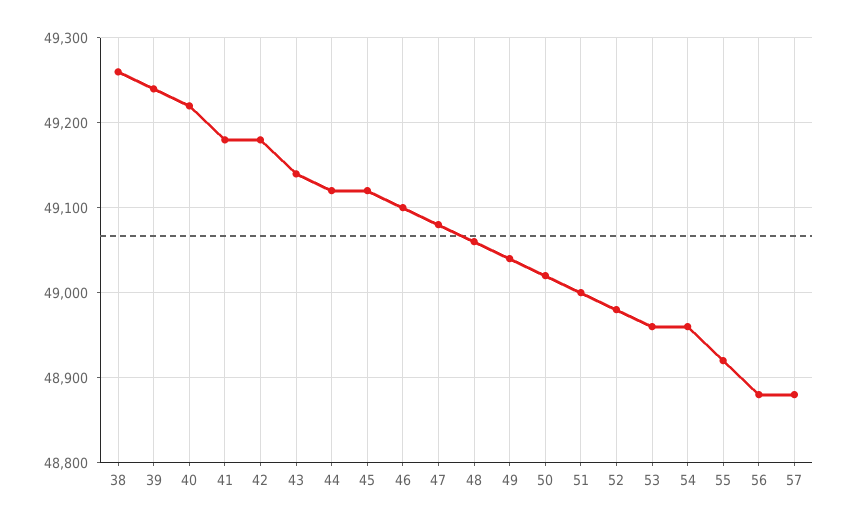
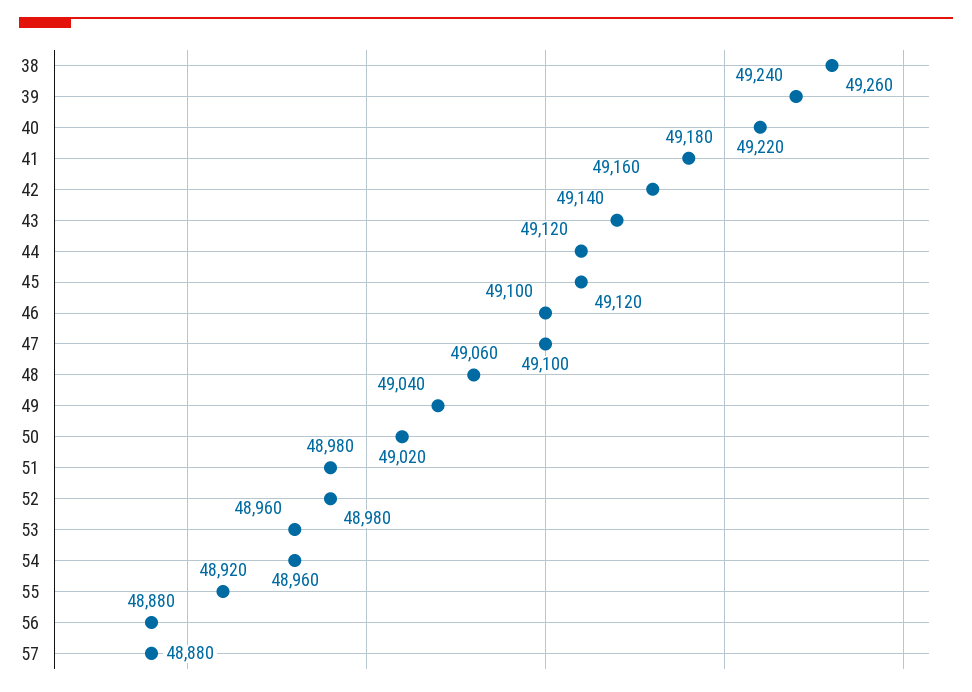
42: 49180 -> 49160
47: 49080 -> 49100
51: 49000 -> 48980

